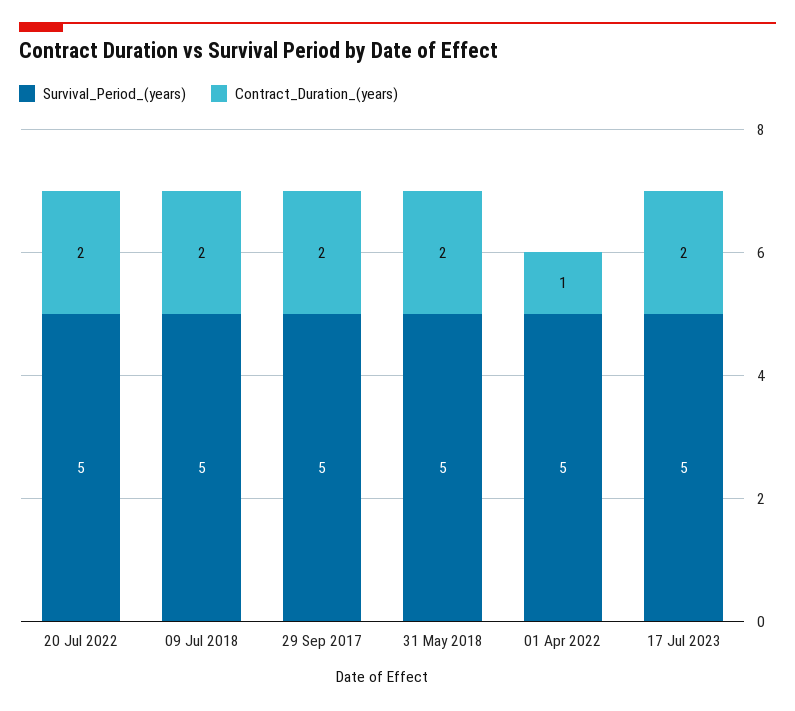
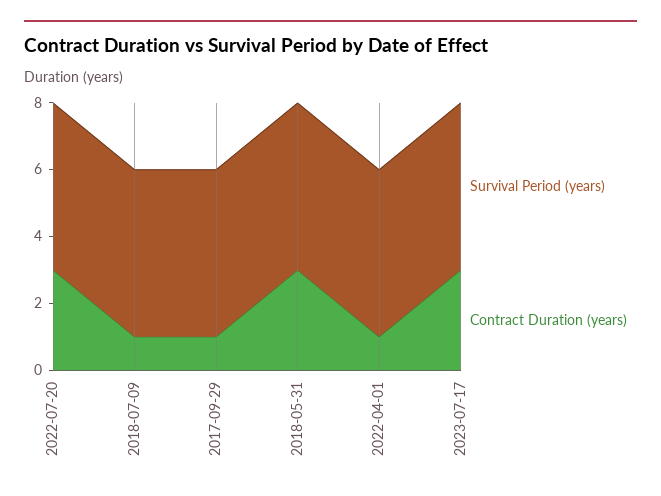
Contract_Duration_(years), 20 Jul 2022: 2 -> 3
Contract_Duration_(years), 09 Jul 2018: 2 -> 1
Contract_Duration_(years), 29 Sep 2017: 2 -> 1
Contract_Duration_(years), 31 May 2018: 2 -> 3
Contract_Duration_(years), 17 Jul 2023: 2 -> 3

